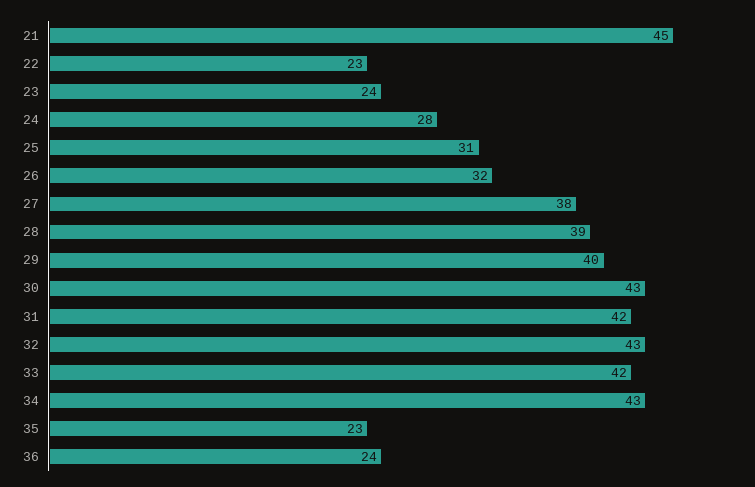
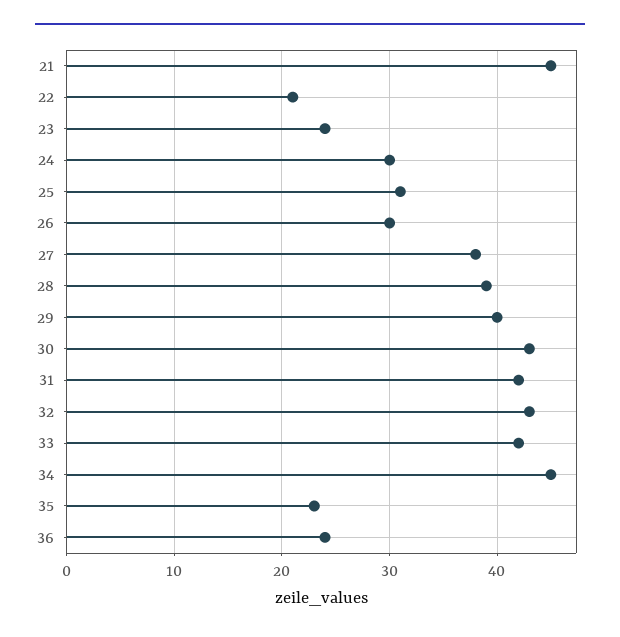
22: 23 -> 21
24: 28 -> 30
26: 32 -> 30
34: 43 -> 45

